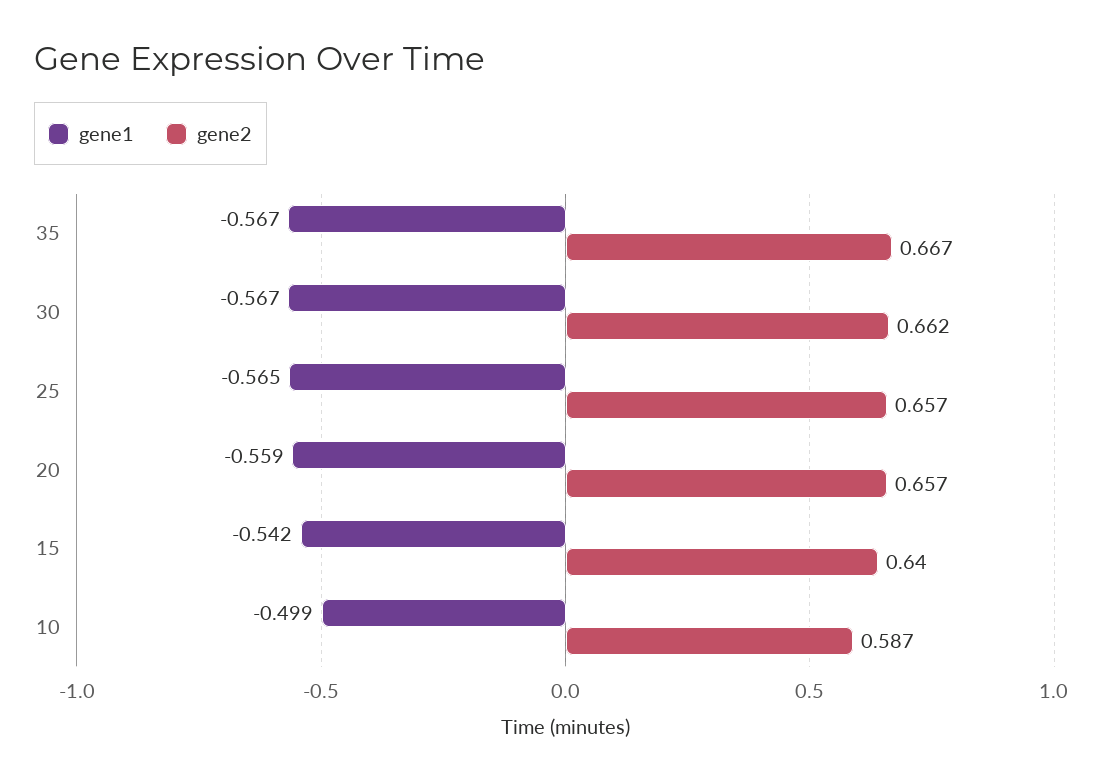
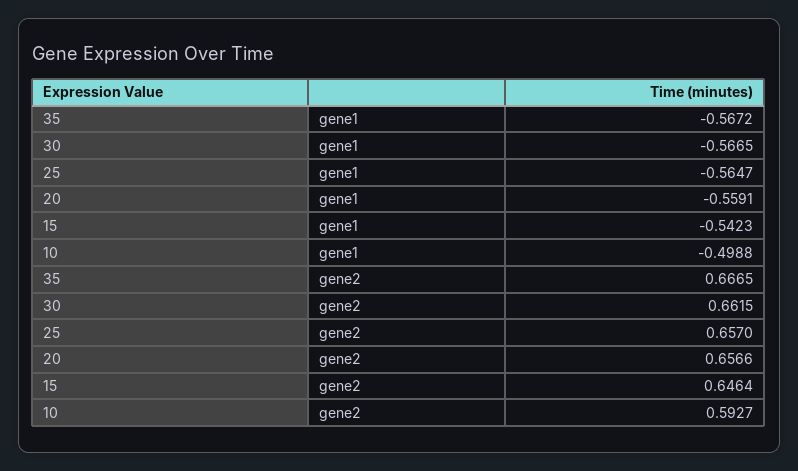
gene2, 15: 0.64 -> 0.6464
gene2, 10: 0.587 -> 0.5927

